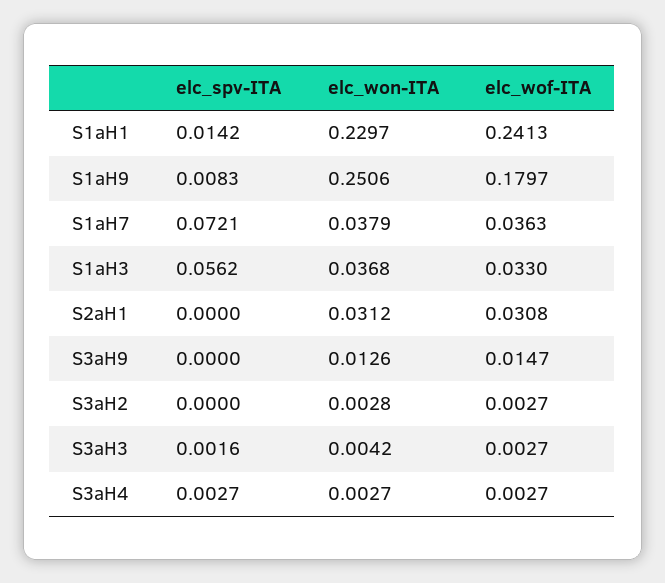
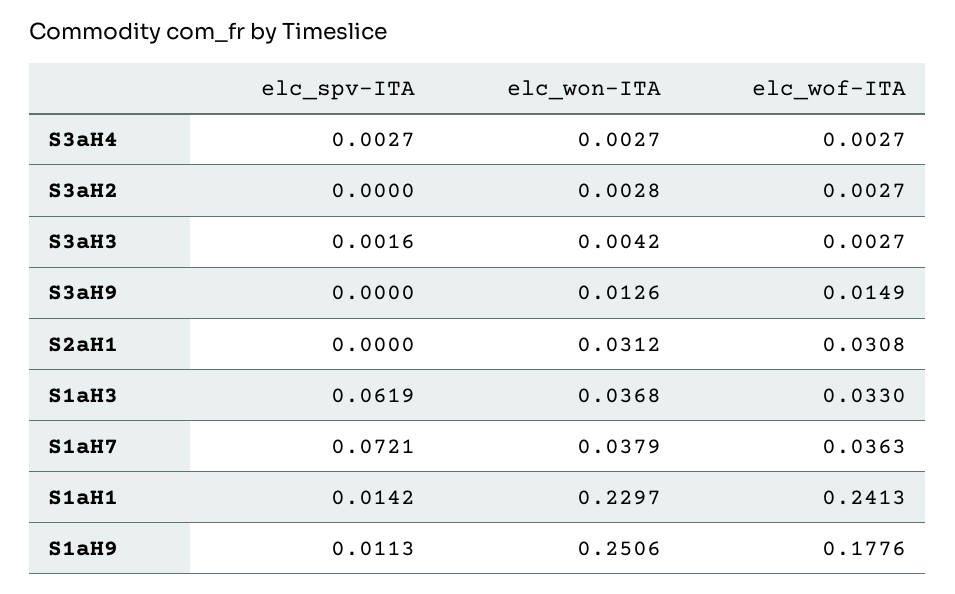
elc_spv-ITA, S1aH9: 0.0083 -> 0.0113
elc_wof-ITA, S1aH9: 0.1797 -> 0.1776
elc_spv-ITA, S1aH3: 0.0562 -> 0.0619
elc_wof-ITA, S3aH9: 0.0147 -> 0.0149

